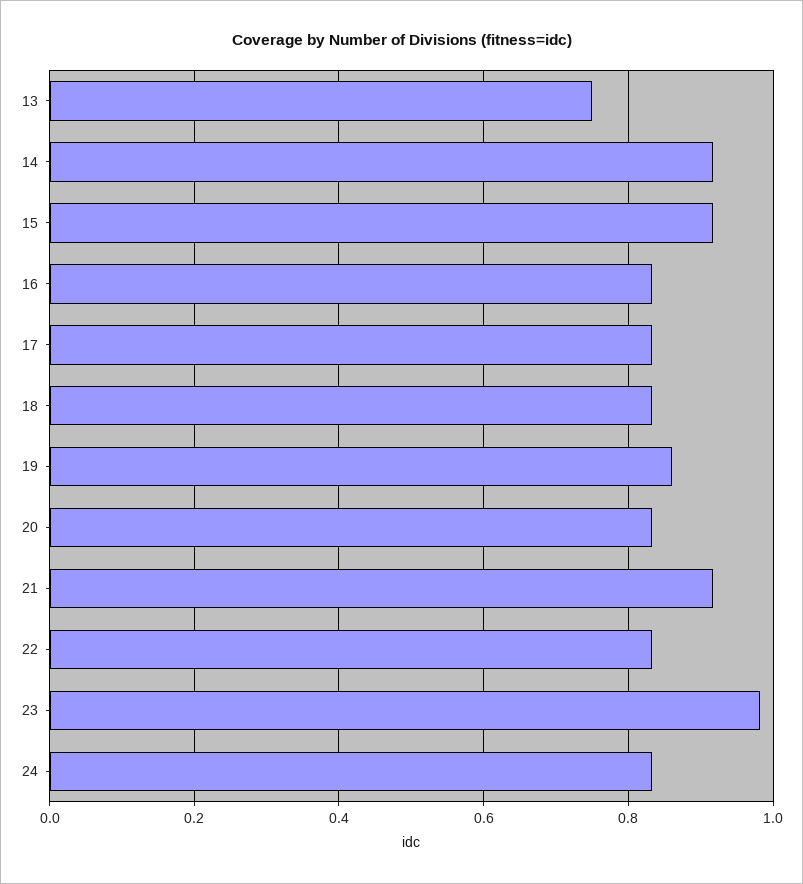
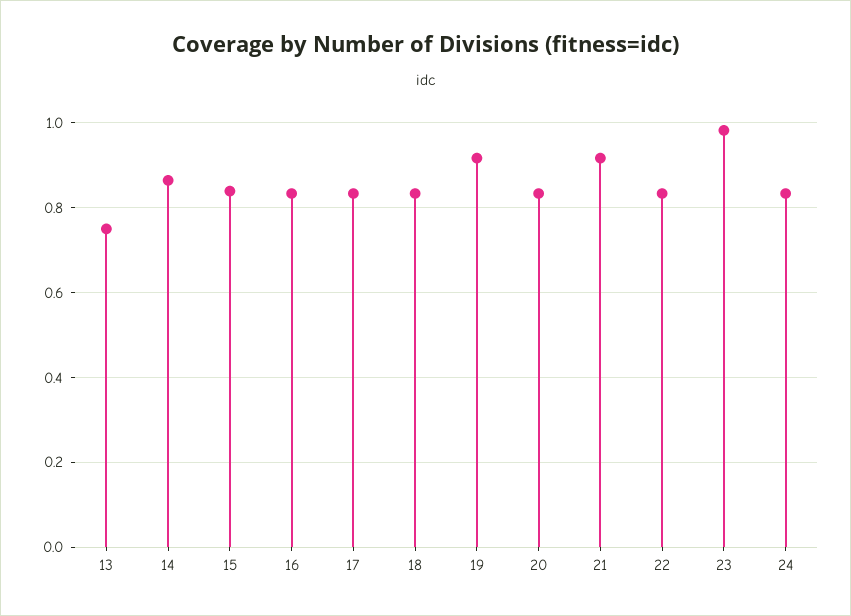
14: 0.92 -> 0.86
15: 0.92 -> 0.84
19: 0.86 -> 0.92

